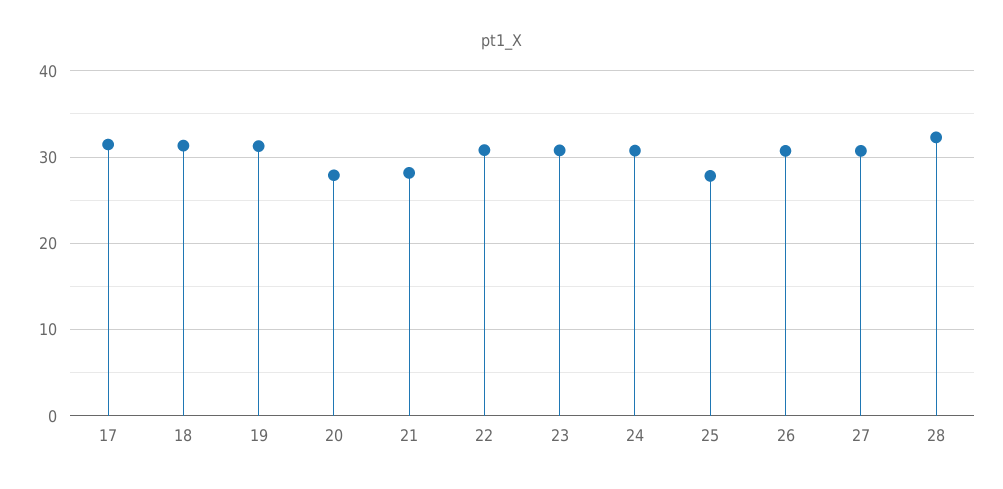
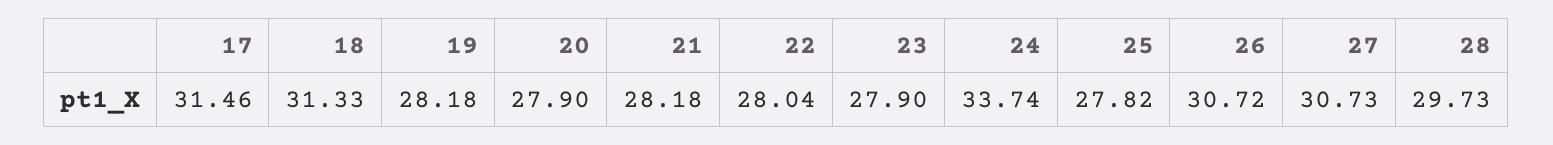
19: 31 -> 28.18
22: 31 -> 28.04
23: 31 -> 27.9
24: 31 -> 33.74
28: 32 -> 29.73

